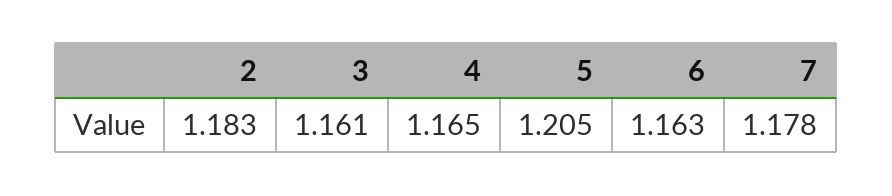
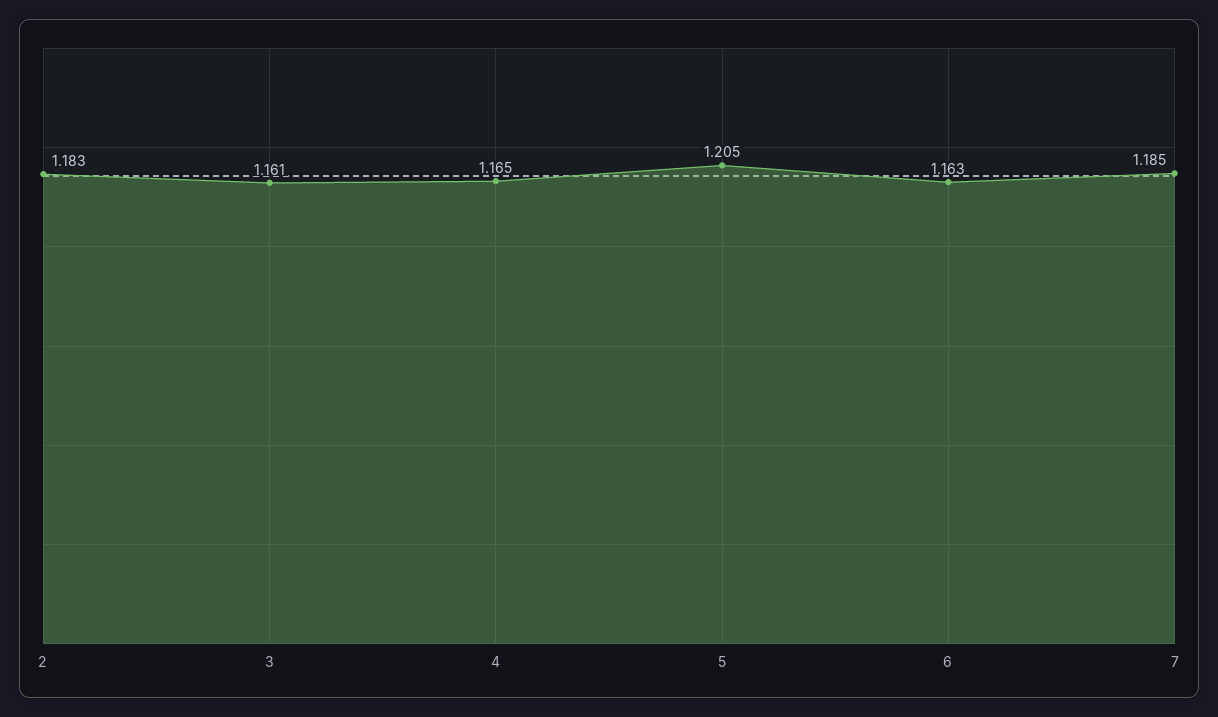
7: 1.178 -> 1.185

